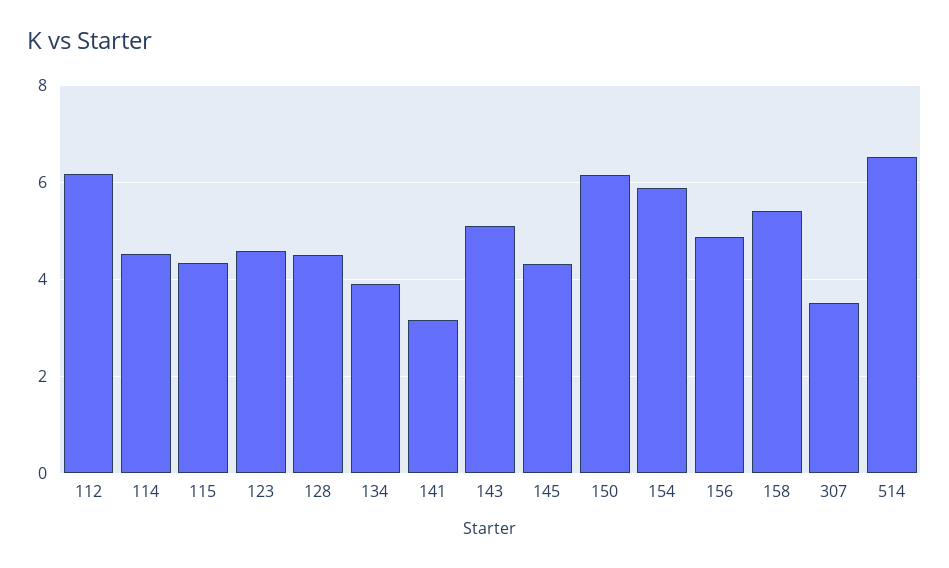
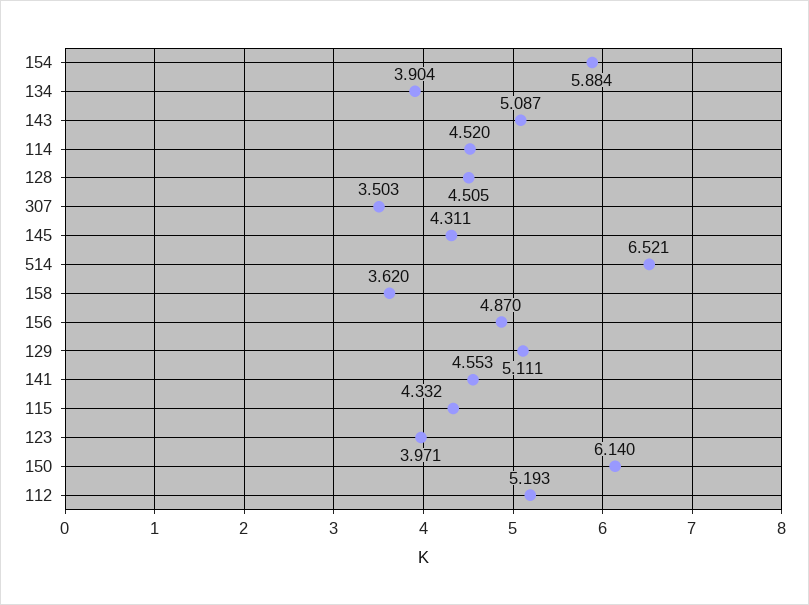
112: 6.2 -> 5.193
123: 4.6 -> 3.971
141: 3.2 -> 4.553
158: 5.4 -> 3.62
129: none -> 5.111

